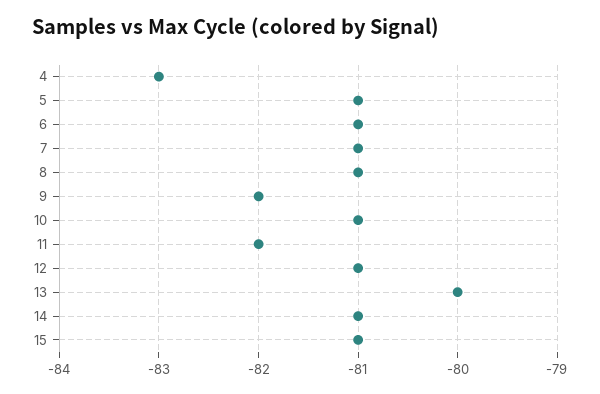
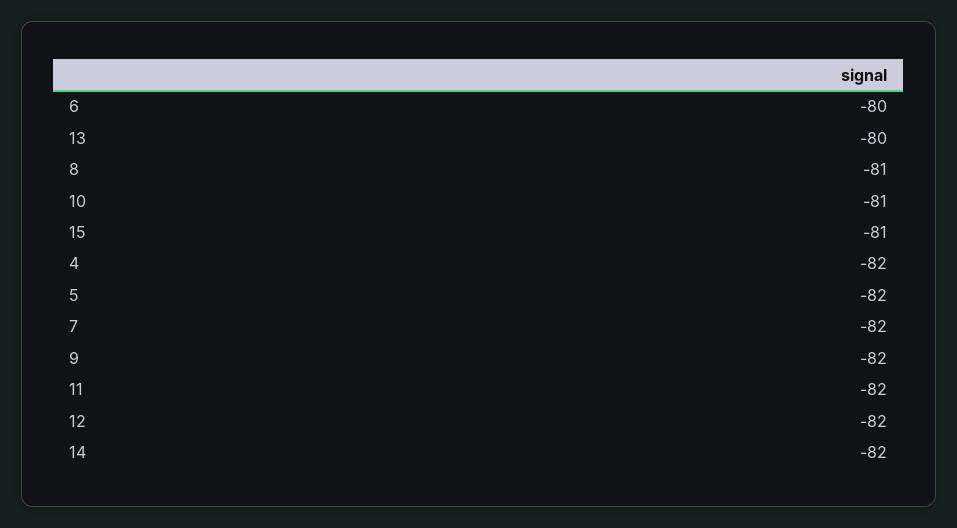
4: -83 -> -82
5: -81 -> -82
6: -81 -> -80
7: -81 -> -82
12: -81 -> -82
14: -81 -> -82

